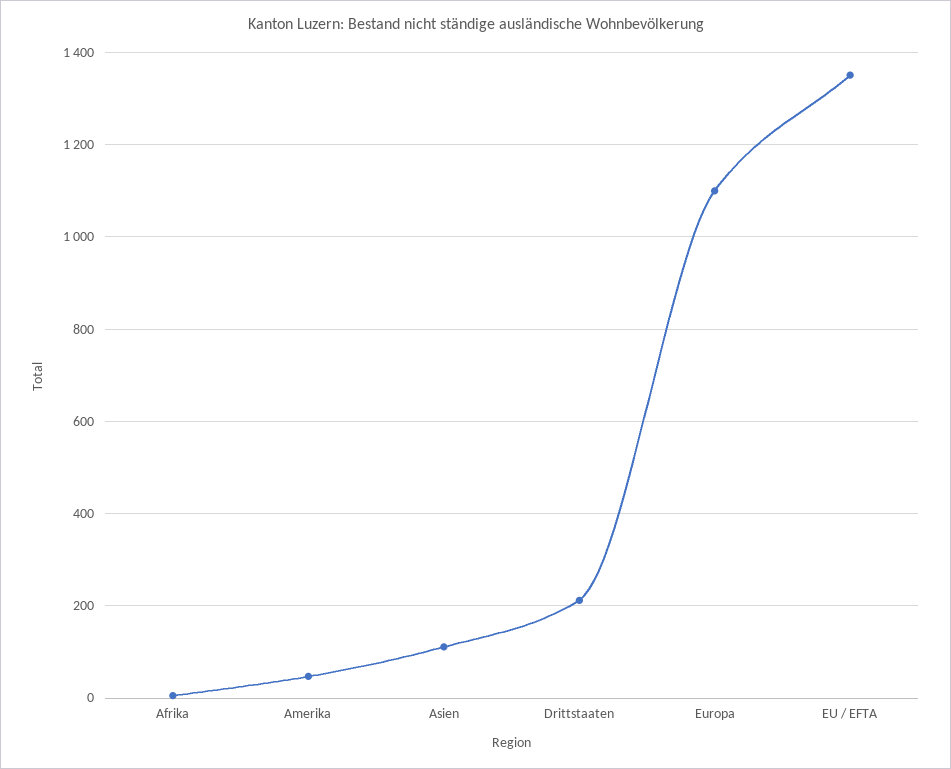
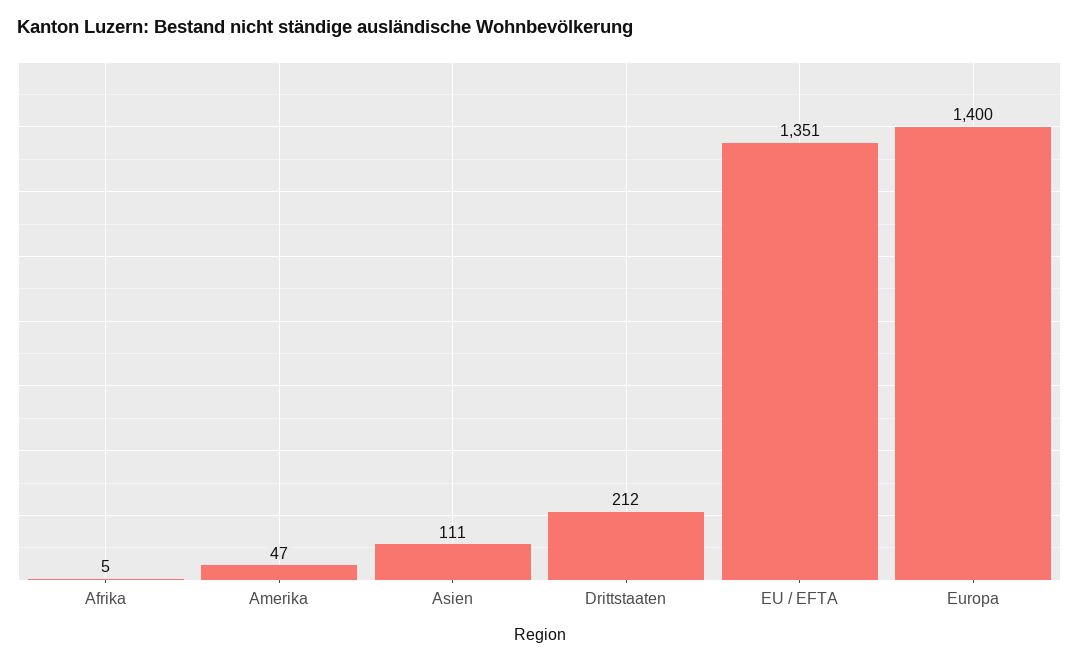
Europa: 1100 -> 1400

